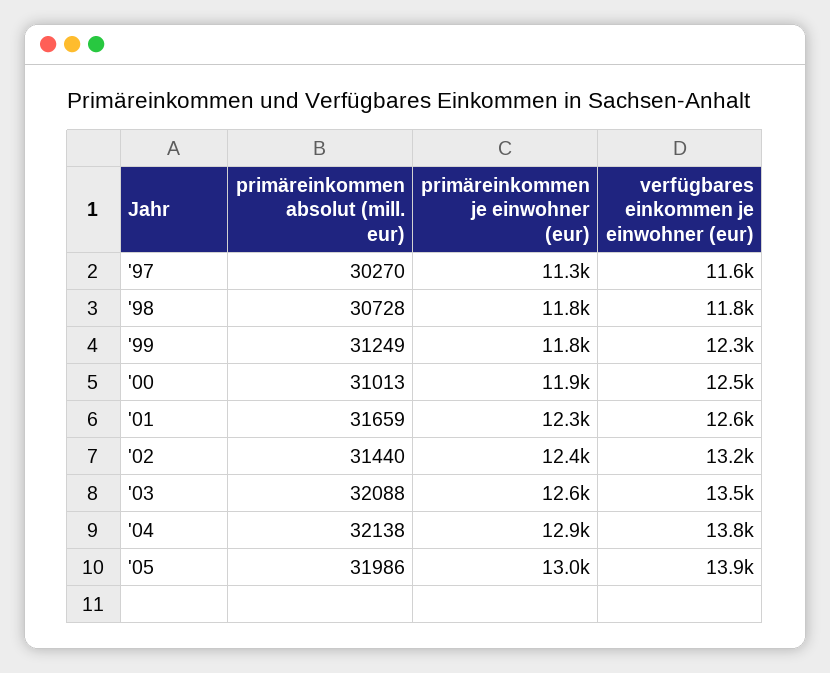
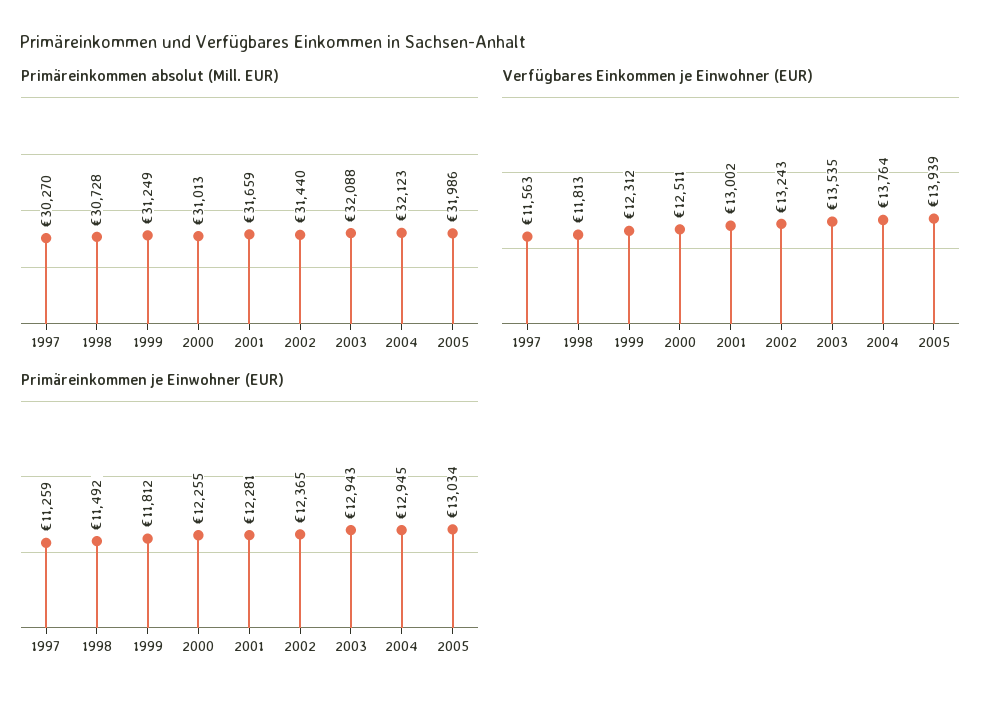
primäreinkommen je einwohner (eur), '98: 11800 -> 11492
primäreinkommen je einwohner (eur), '00: 11900 -> 12255
verfügbares einkommen je einwohner (eur), '01: 12600 -> 13002
primäreinkommen je einwohner (eur), '03: 12600 -> 12943
primäreinkommen absolut (mill. eur), '04: 32138 -> 32123

